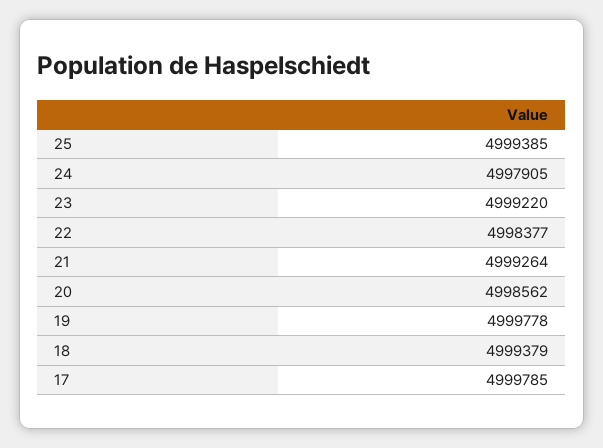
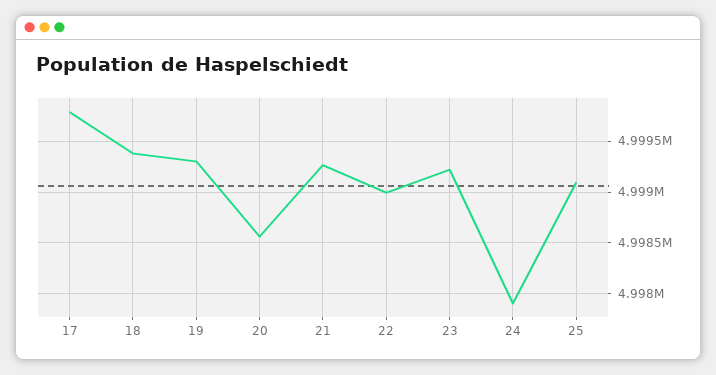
25: 4999385 -> 4999100
22: 4998377 -> 4999000
19: 4999778 -> 4999300

